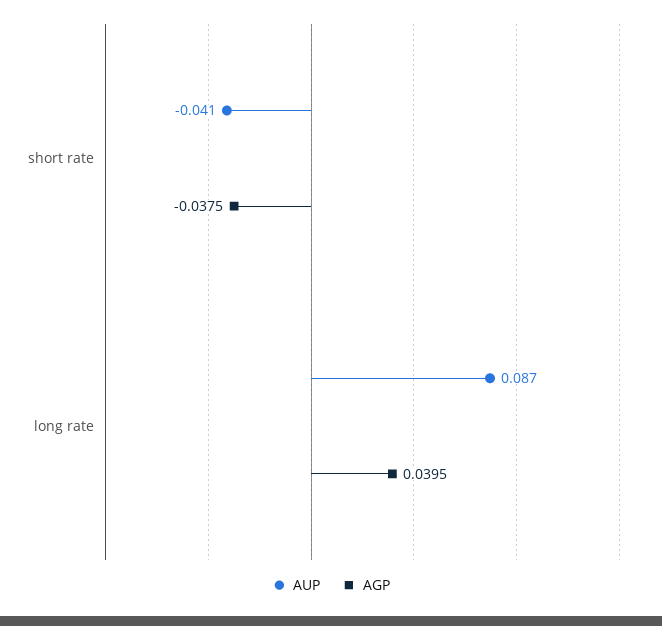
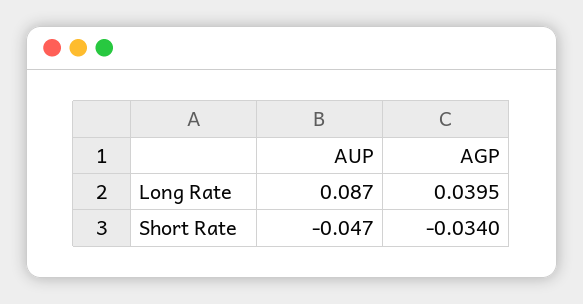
AUP, short rate: -0.041 -> -0.047
AGP, short rate: -0.0375 -> -0.034

